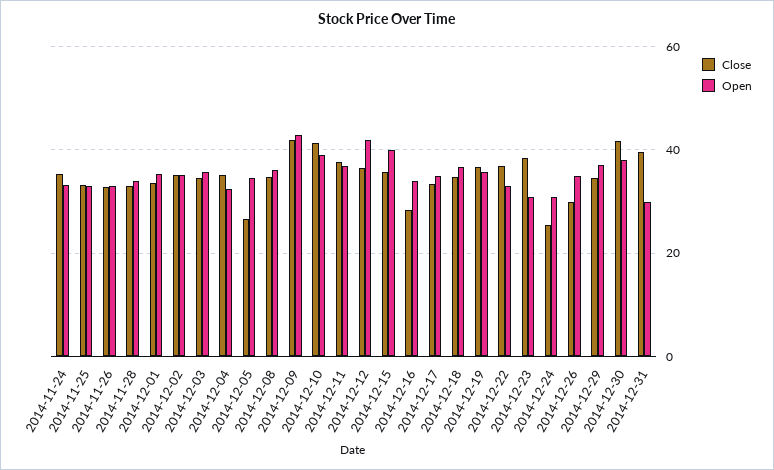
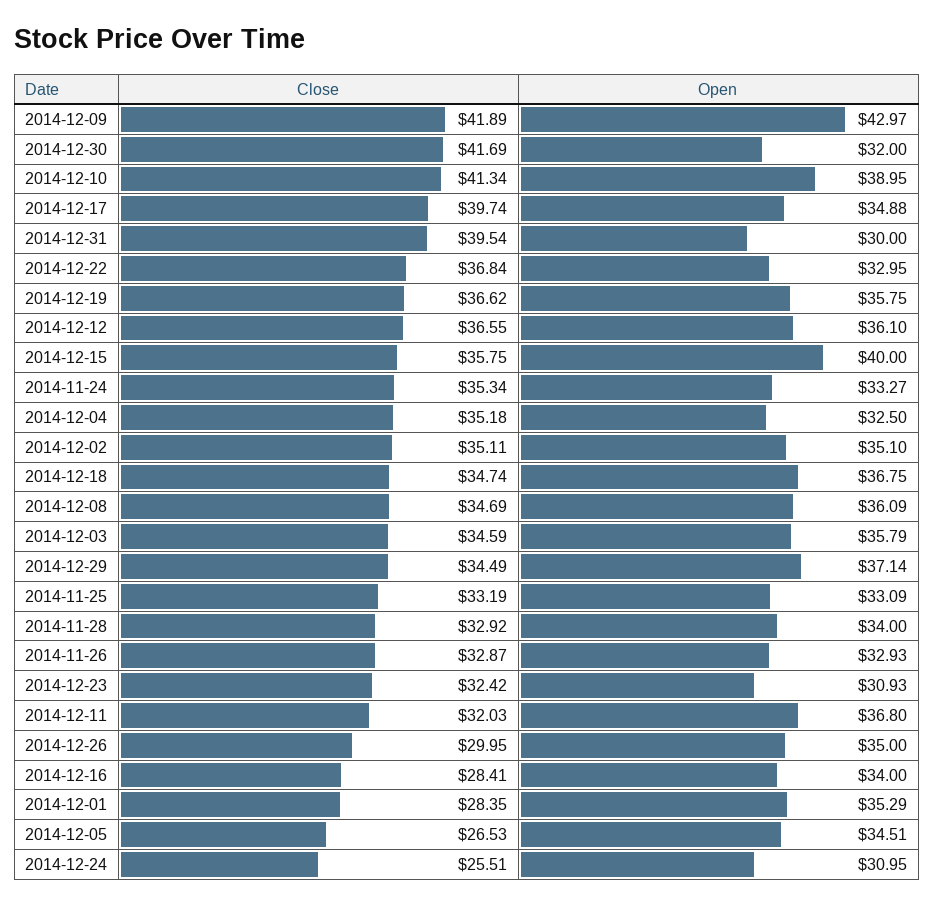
Close, 2014-12-01: 34 -> 28.35
Close, 2014-12-11: 38 -> 32.03
Open, 2014-12-12: 42 -> 36.1
Close, 2014-12-17: 34 -> 39.74
Close, 2014-12-23: 38 -> 32.42
Open, 2014-12-30: 38 -> 32

